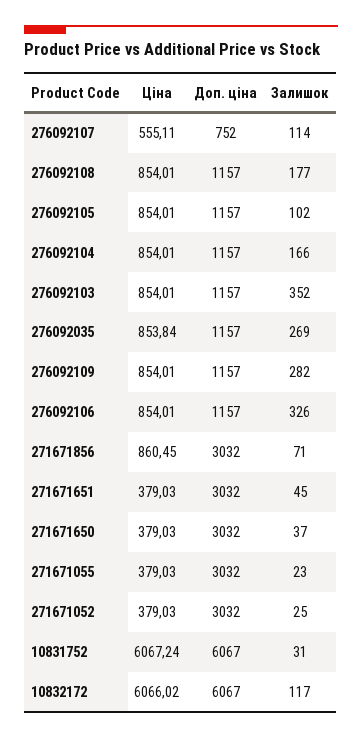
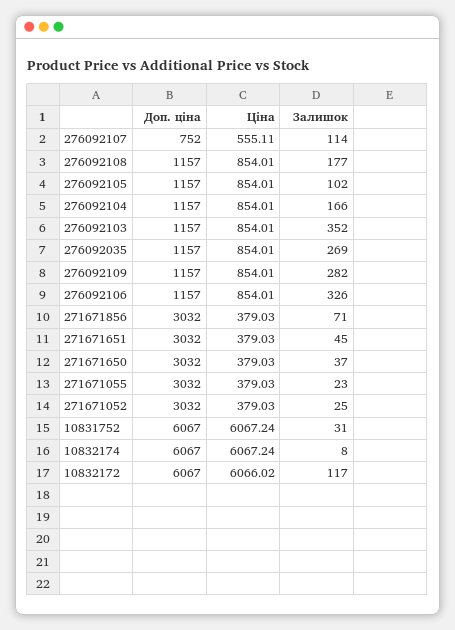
Ціна, 276092035: 853.84 -> 854.01
Ціна, 271671856: 860.45 -> 379.03
Доп. ціна, 10832174: none -> 6067
Ціна, 10832174: none -> 6067.24
Залишок, 10832174: none -> 8

